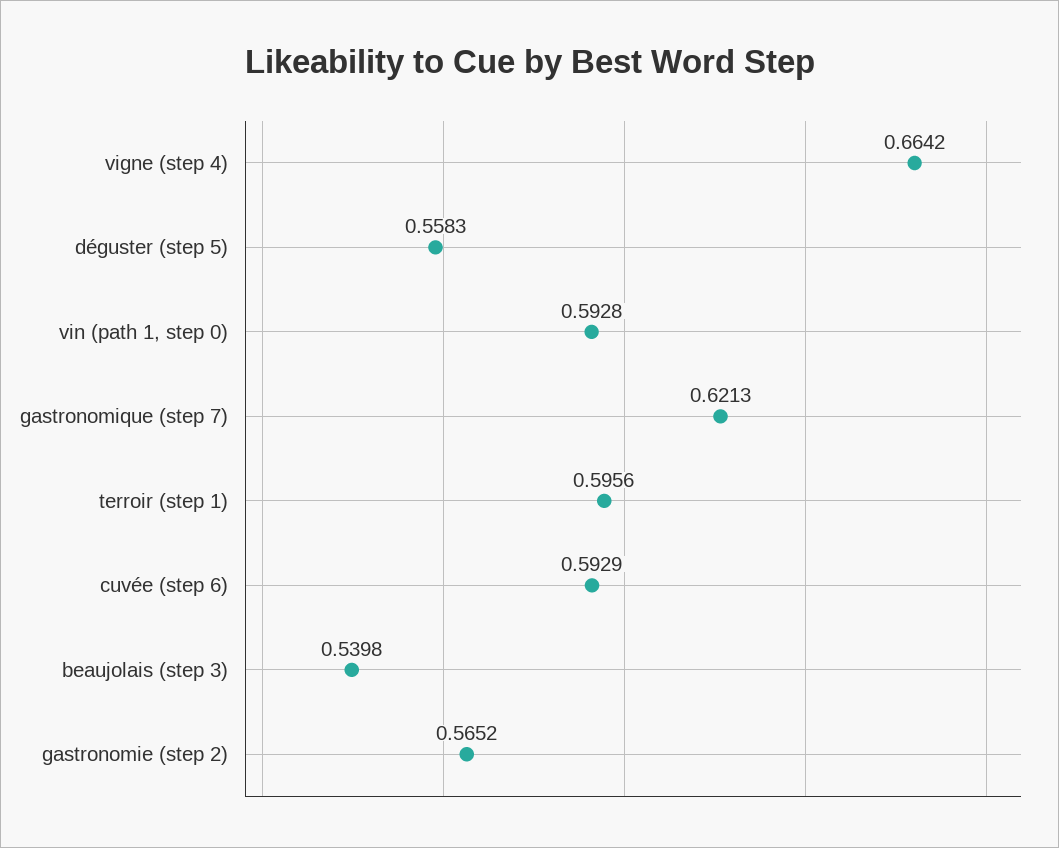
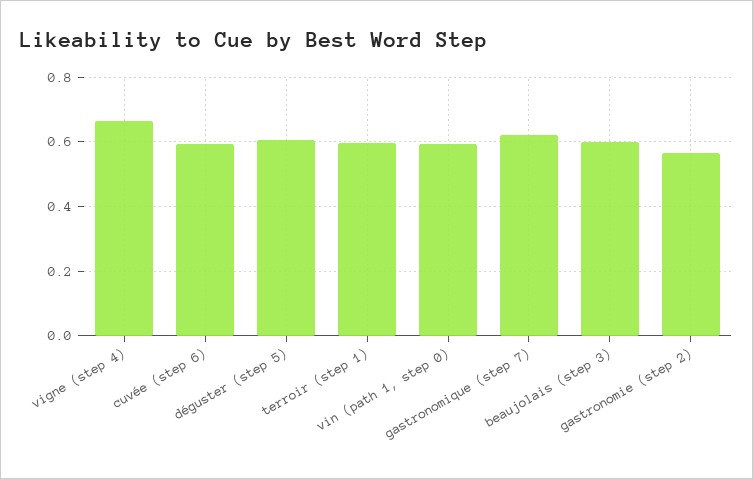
déguster (step 5): 0.5583 -> 0.6
beaujolais (step 3): 0.5398 -> 0.6

